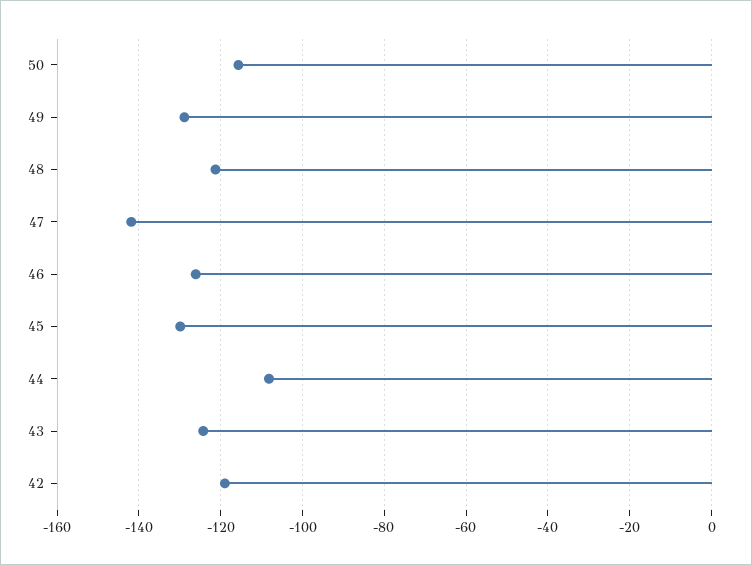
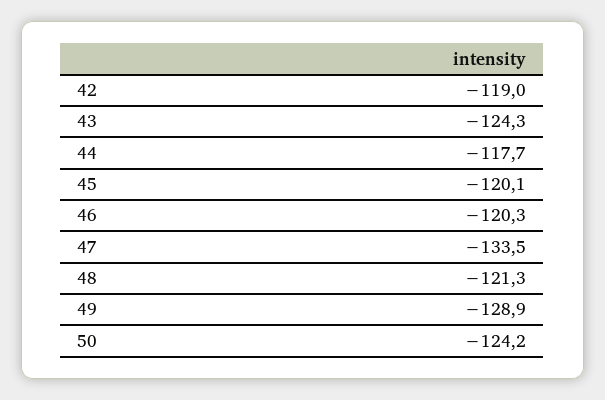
50: -116 -> -124.2
47: -142 -> -133.5
46: -126 -> -120.3
45: -130 -> -120.1
44: -108 -> -117.7

